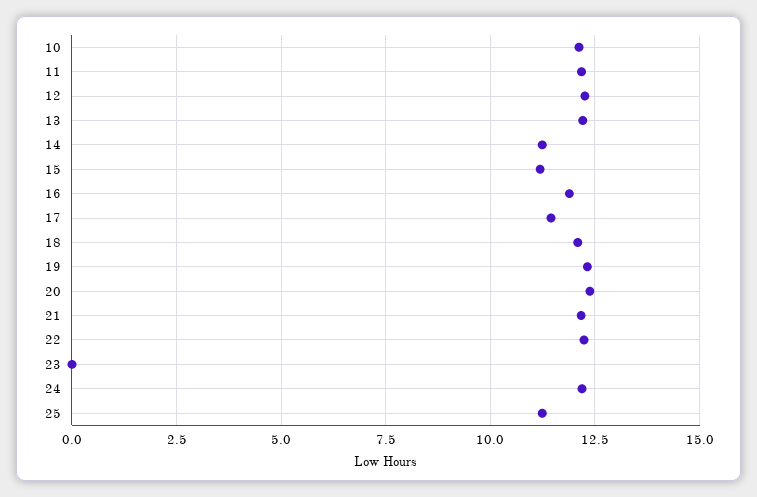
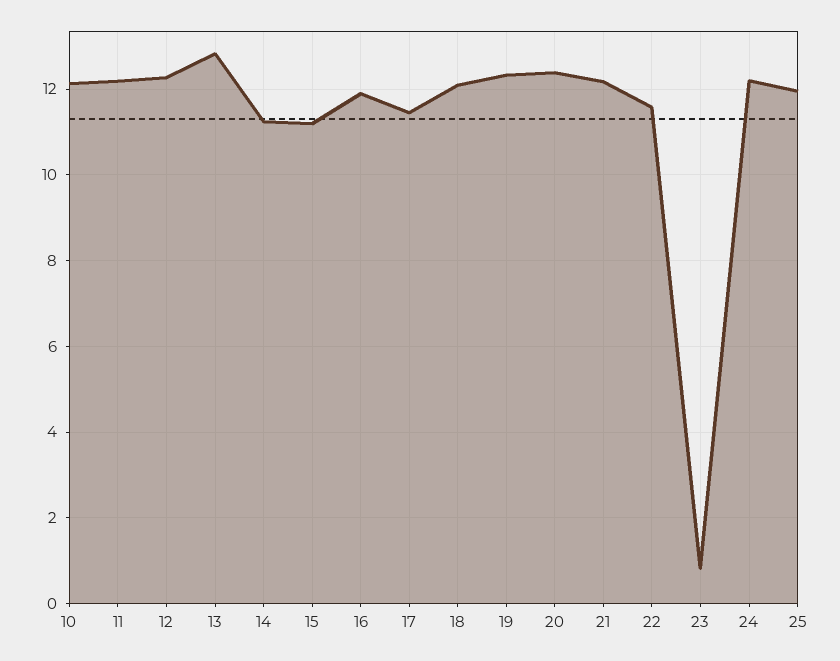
13: 12.25 -> 12.8
22: 12.25 -> 11.6
23: 0 -> 0.8
25: 11.25 -> 12

